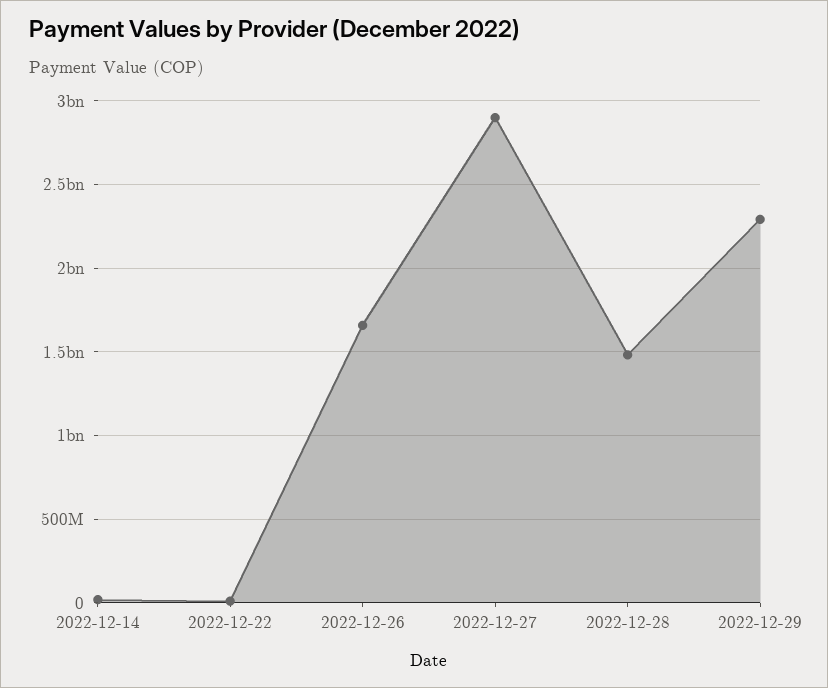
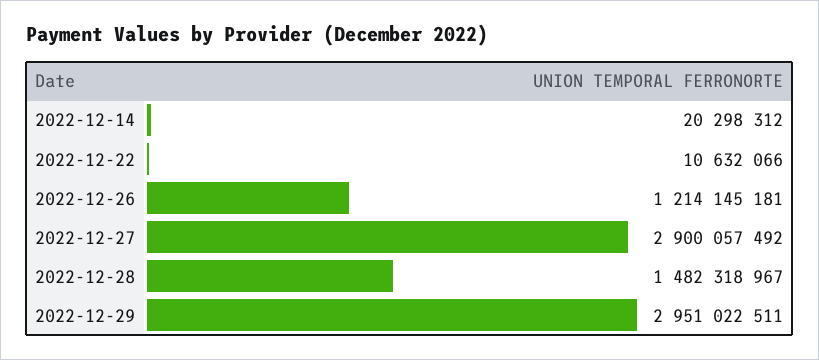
2022-12-26: 1650000000 -> 1214145181
2022-12-29: 2300000000 -> 2951022511

